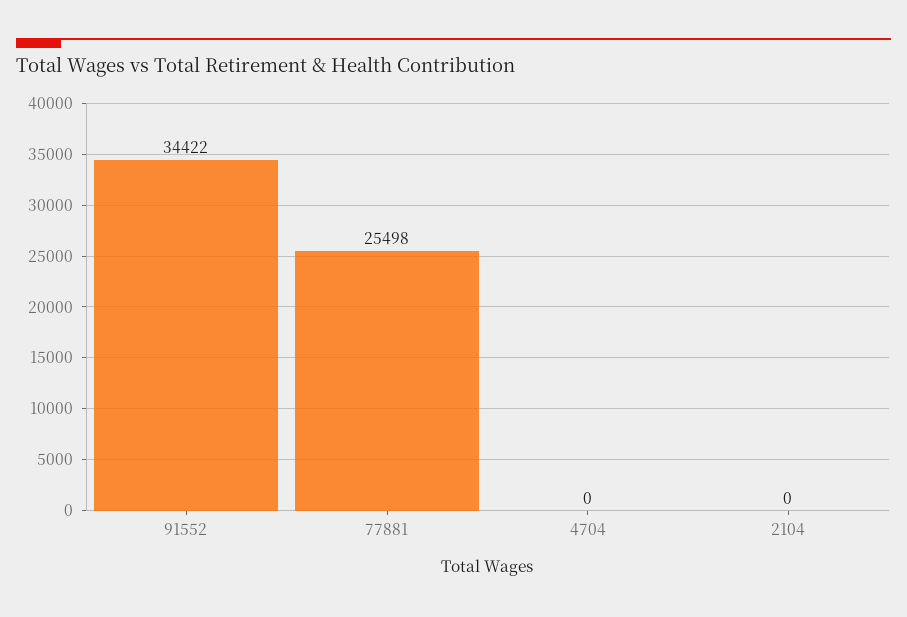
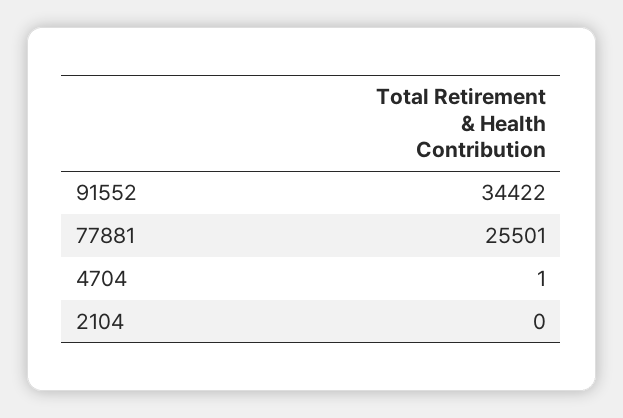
77881: 25498 -> 25501
4704: 0 -> 1

